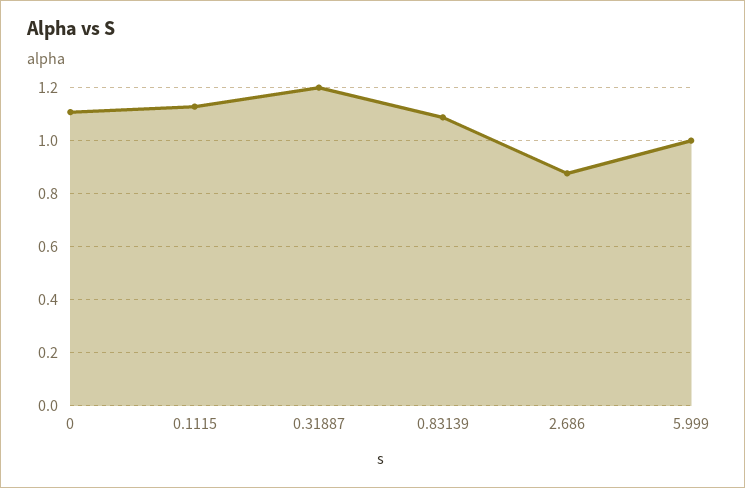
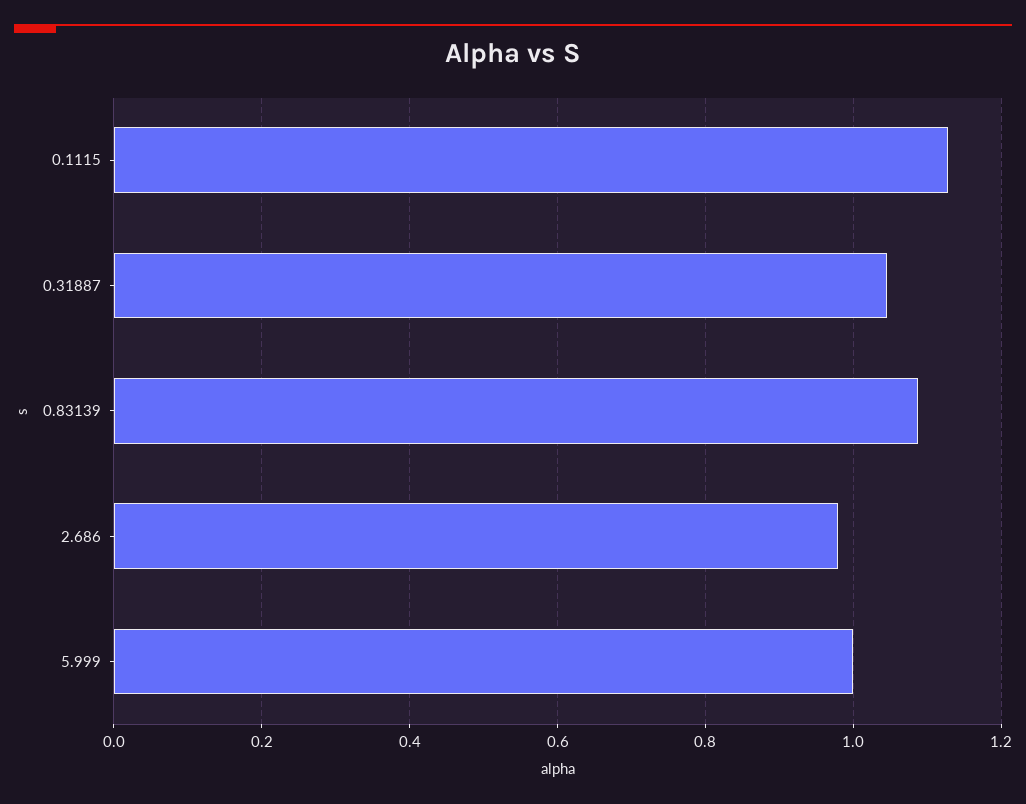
0: 1.1 -> none
0.31887: 1.2 -> 1.04
2.686: 0.875 -> 0.98

